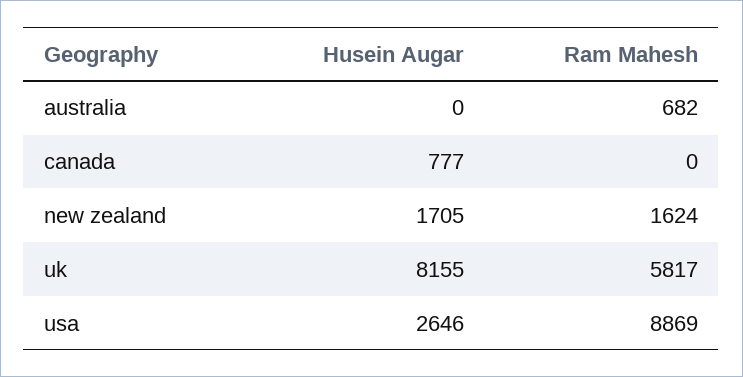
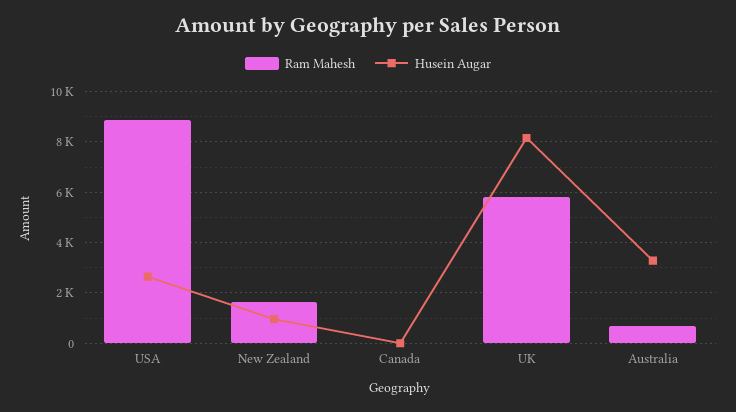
Husein Augar, australia: 0 -> 3250
Husein Augar, canada: 777 -> 0
Husein Augar, new zealand: 1705 -> 1000

